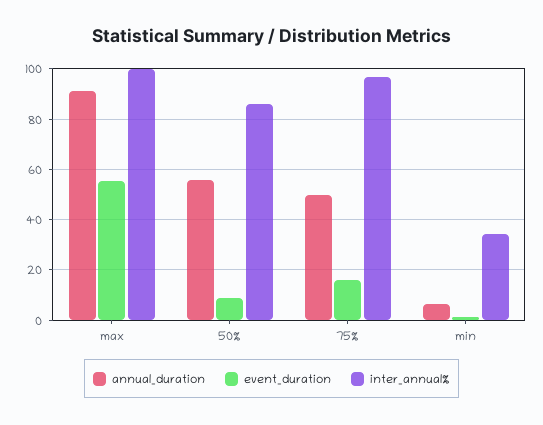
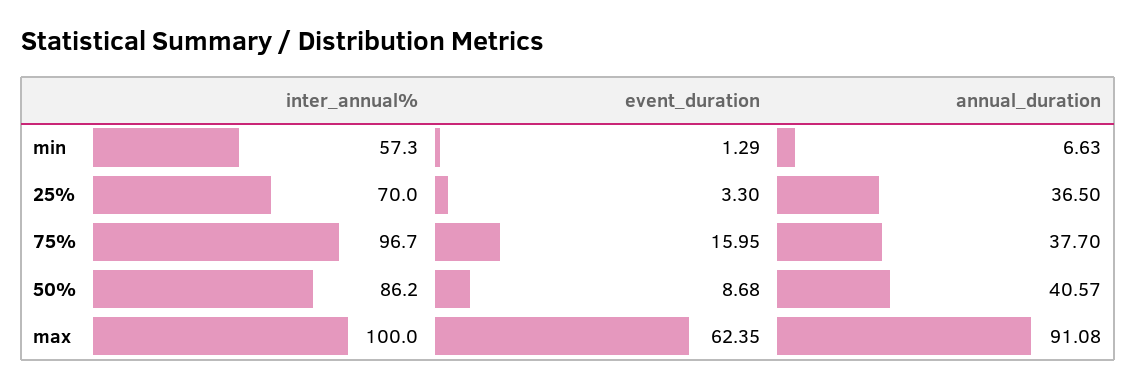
event_duration, max: 55 -> 62.35
annual_duration, 50%: 55 -> 40.57
annual_duration, 75%: 50 -> 37.7
inter_annual%, min: 35 -> 57.3
inter_annual%, 25%: none -> 70
event_duration, 25%: none -> 3.3
annual_duration, 25%: none -> 36.5

